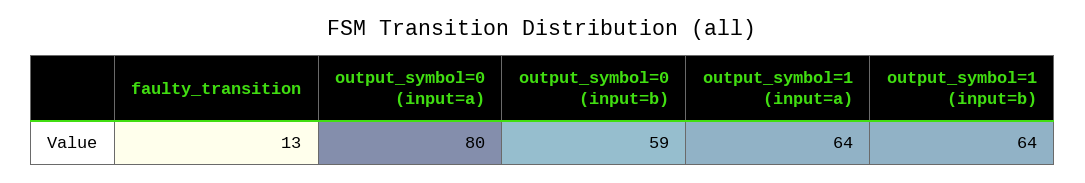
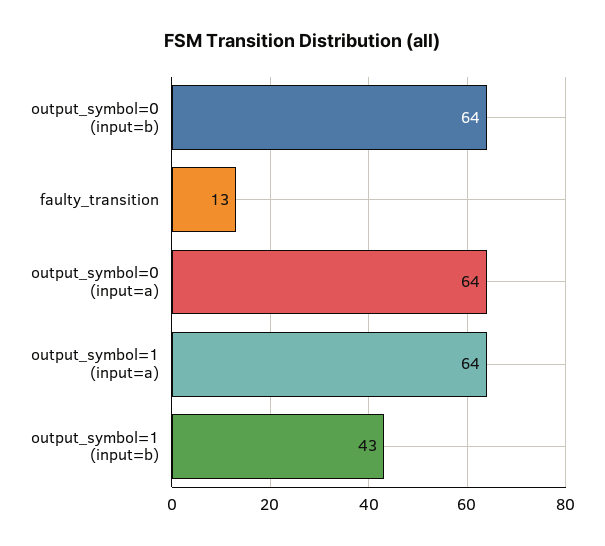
output_symbol=0 (input=a): 80 -> 64
output_symbol=0 (input=b): 59 -> 64
output_symbol=1 (input=b): 64 -> 43

